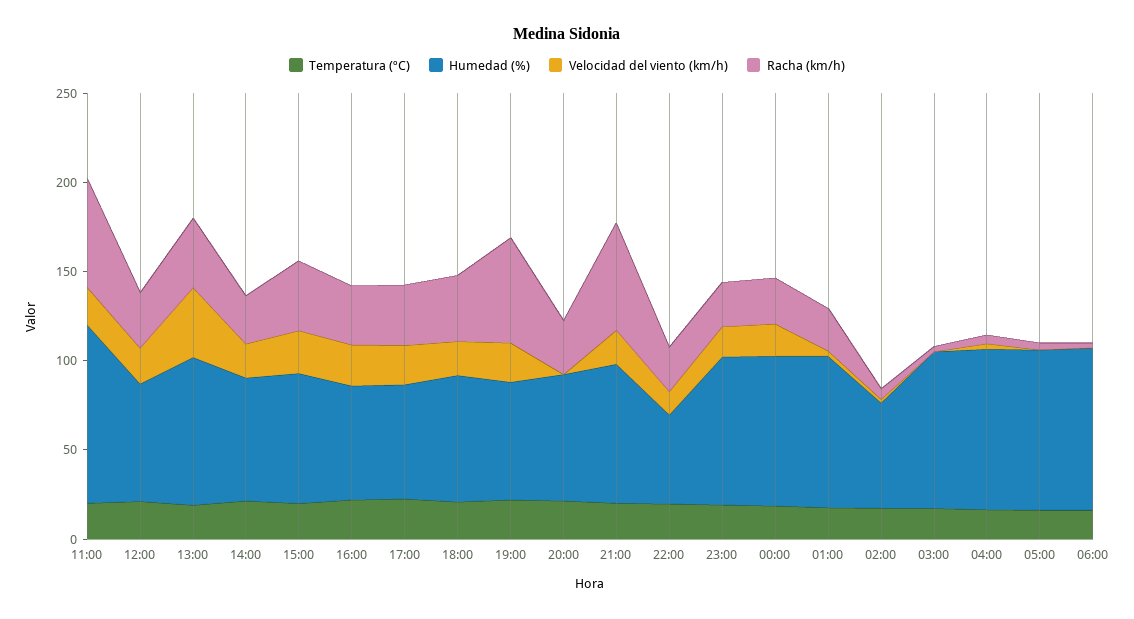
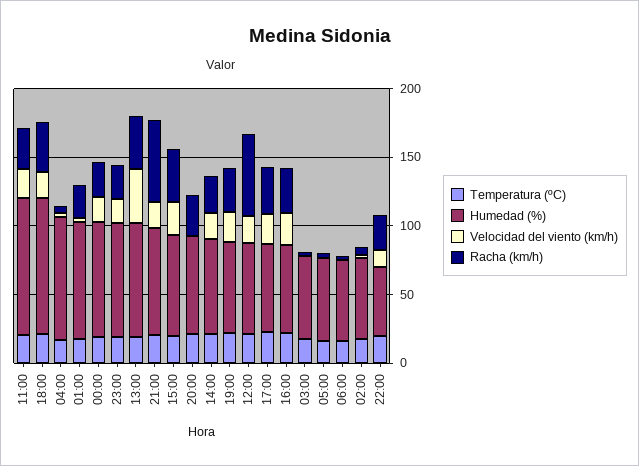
Racha (km/h), 11:00: 60 -> 30
Racha (km/h), 12:00: 30 -> 60
Humedad (%), 18:00: 70 -> 100
Racha (km/h), 19:00: 60 -> 30
Humedad (%), 03:00: 90 -> 60
Humedad (%), 05:00: 90 -> 60
Humedad (%), 06:00: 90 -> 60

